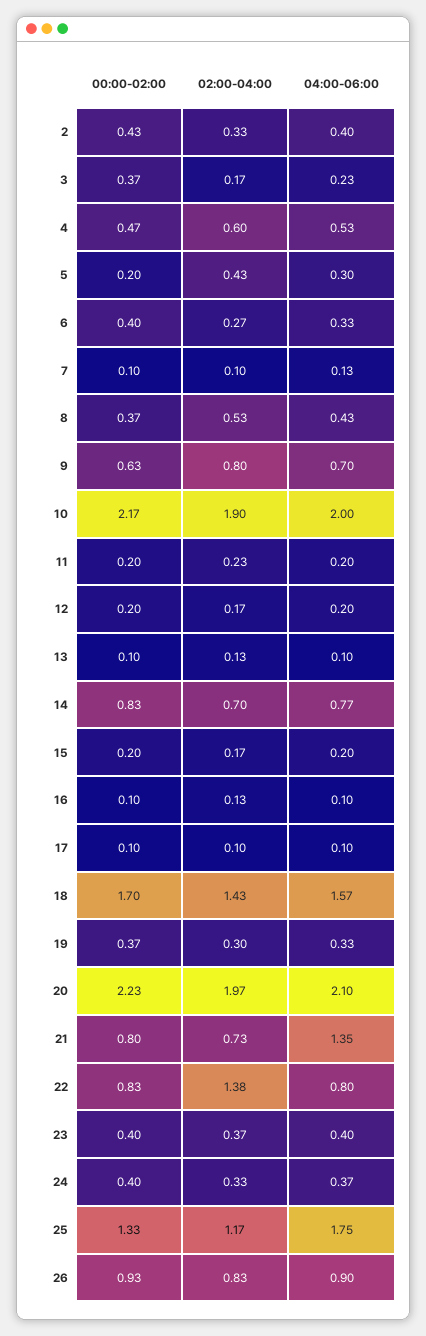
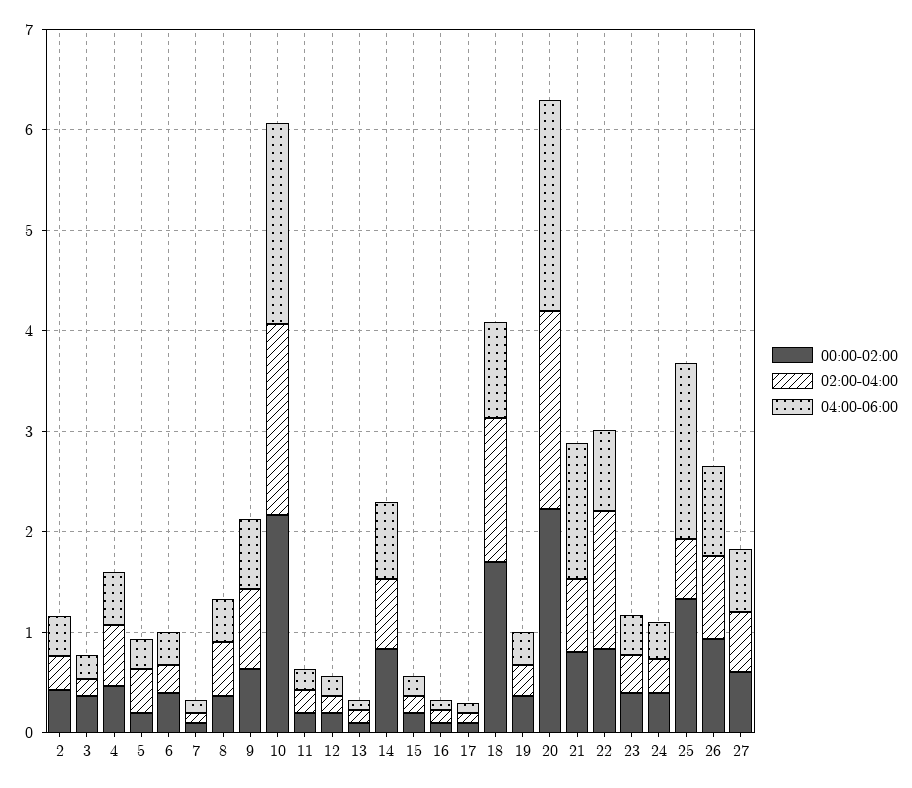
04:00-06:00, 18: 1.57 -> 1
02:00-04:00, 25: 1.17 -> 0.6
00:00-02:00, 27: none -> 0.6
02:00-04:00, 27: none -> 0.6
04:00-06:00, 27: none -> 0.6

